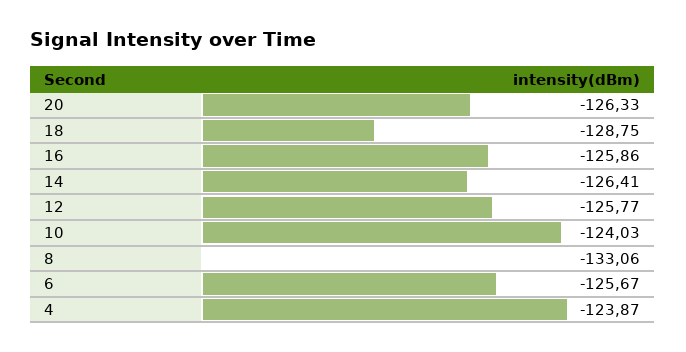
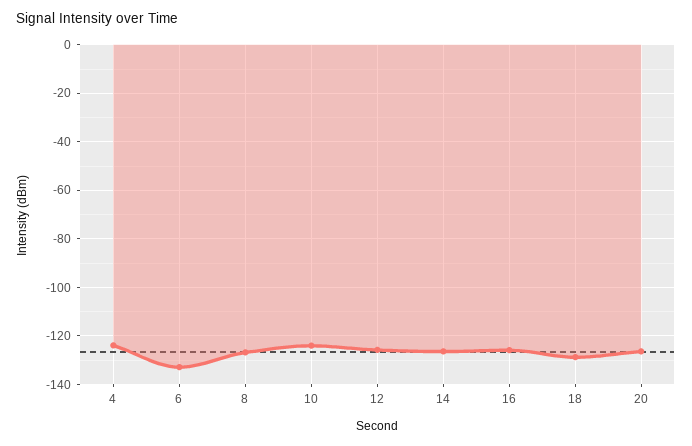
8: -133.06 -> -127.5
6: -125.67 -> -132.5

